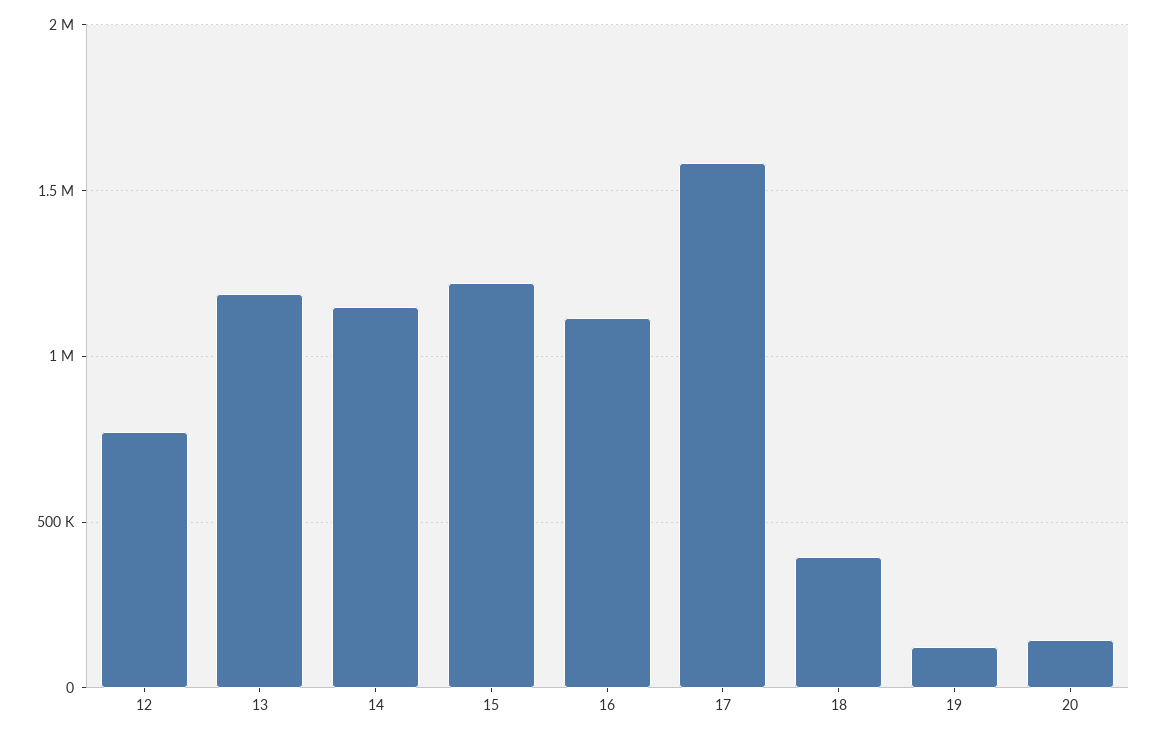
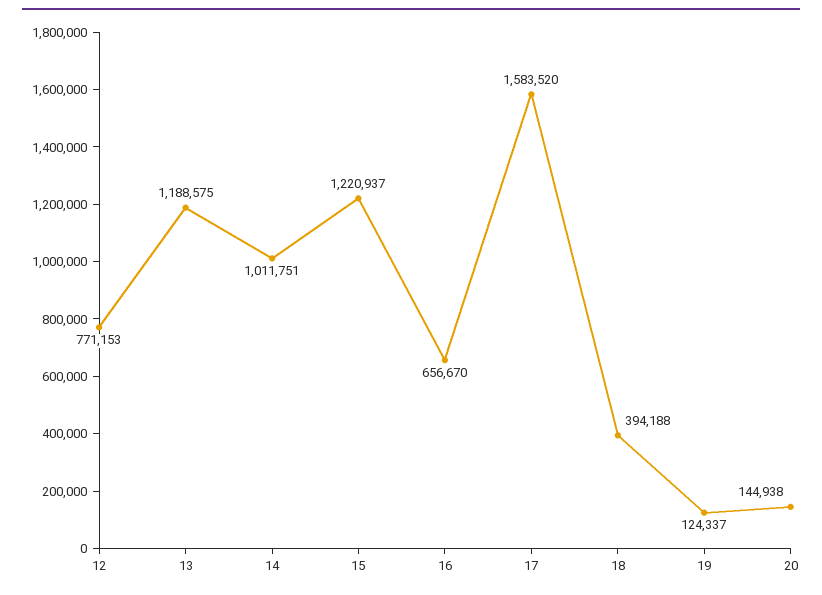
14: 1150000 -> 1011751
16: 1100000 -> 656670

